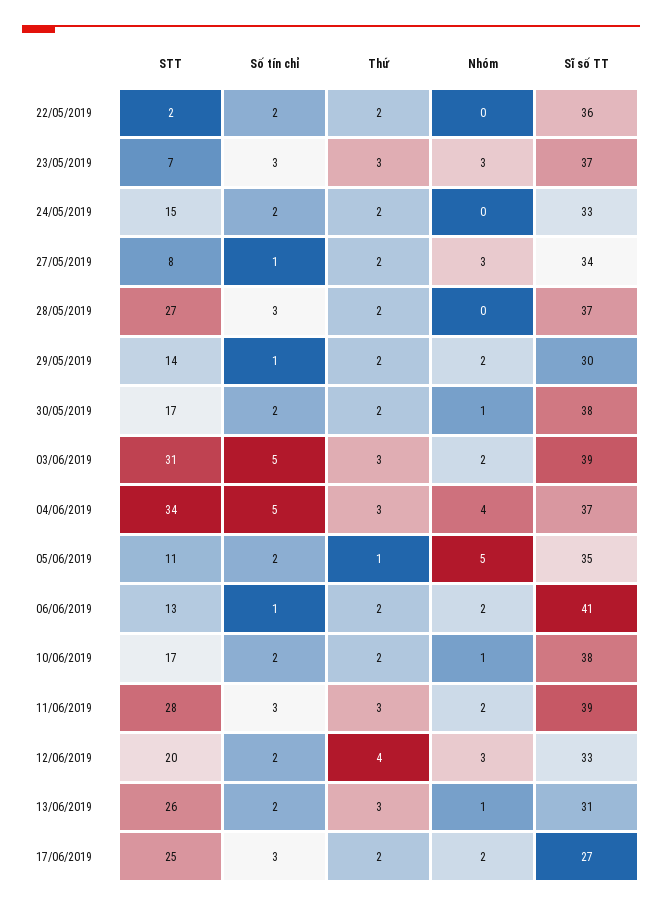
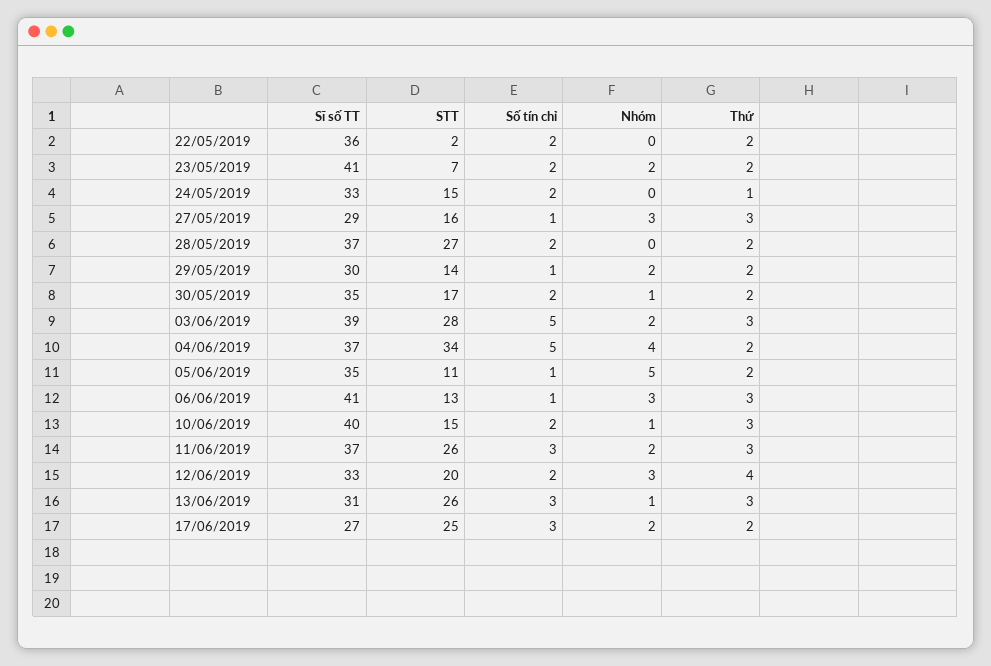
Số tín chỉ, 23/05/2019: 3 -> 2
Thứ, 23/05/2019: 3 -> 2
Nhóm, 23/05/2019: 3 -> 2
Sĩ số TT, 23/05/2019: 37 -> 41
Thứ, 24/05/2019: 2 -> 1
STT, 27/05/2019: 8 -> 16
Thứ, 27/05/2019: 2 -> 3
Sĩ số TT, 27/05/2019: 34 -> 29
Số tín chỉ, 28/05/2019: 3 -> 2
Sĩ số TT, 30/05/2019: 38 -> 35
STT, 03/06/2019: 31 -> 28
Thứ, 04/06/2019: 3 -> 2
Số tín chỉ, 05/06/2019: 2 -> 1
Thứ, 05/06/2019: 1 -> 2
Thứ, 06/06/2019: 2 -> 3
Nhóm, 06/06/2019: 2 -> 3
STT, 10/06/2019: 17 -> 15
Thứ, 10/06/2019: 2 -> 3
Sĩ số TT, 10/06/2019: 38 -> 40
STT, 11/06/2019: 28 -> 26
Sĩ số TT, 11/06/2019: 39 -> 37
Số tín chỉ, 13/06/2019: 2 -> 3

